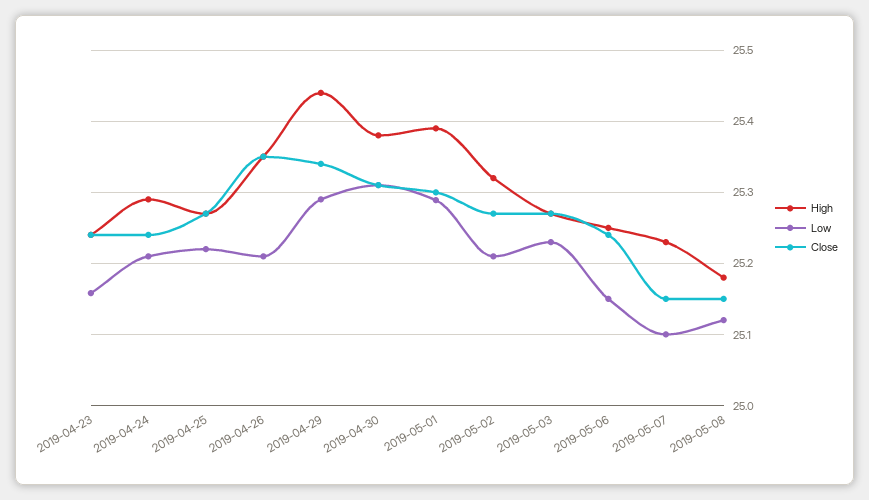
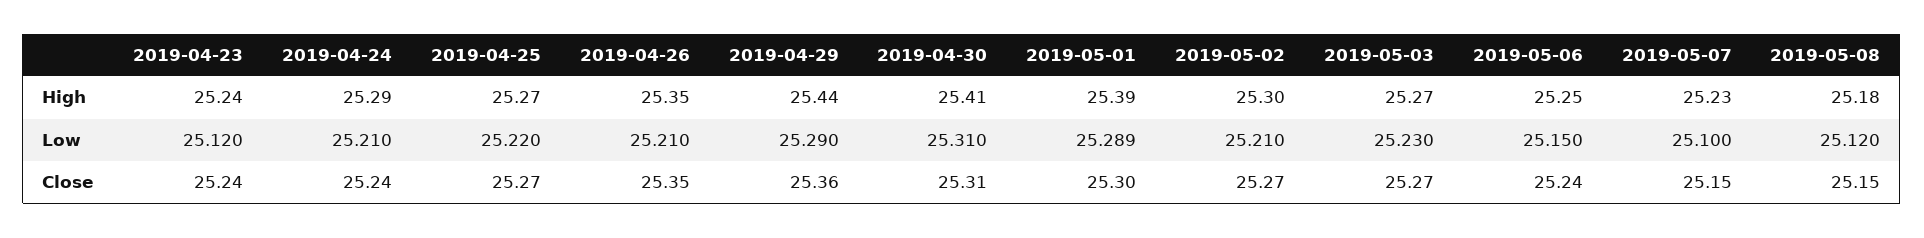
Low, 2019-04-23: 25.16 -> 25.12
Close, 2019-04-29: 25.34 -> 25.36
High, 2019-04-30: 25.38 -> 25.41
High, 2019-05-02: 25.32 -> 25.3

